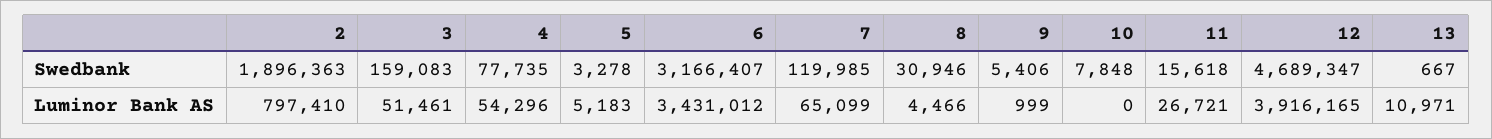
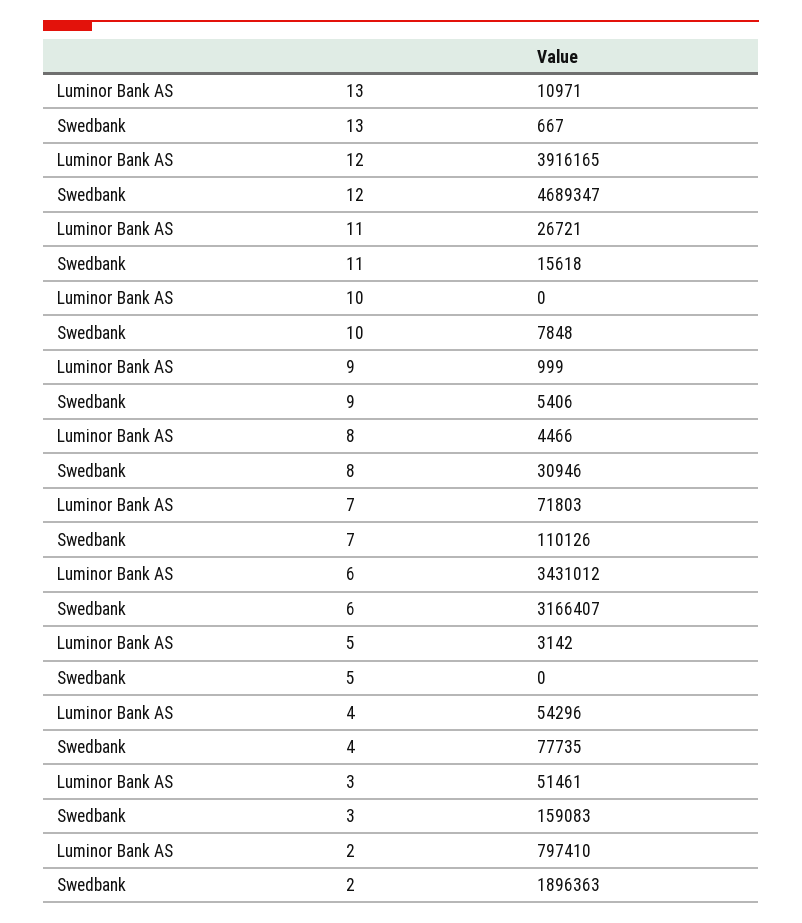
5, Swedbank: 3278 -> 0
7, Swedbank: 119985 -> 110126
5, Luminor Bank AS: 5183 -> 3142
7, Luminor Bank AS: 65099 -> 71803

